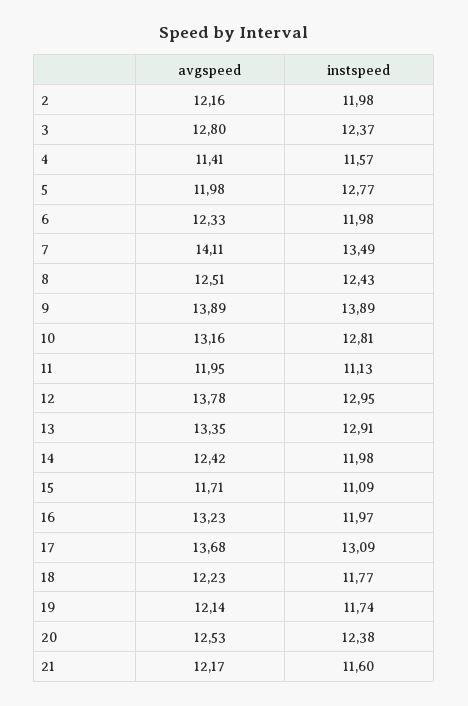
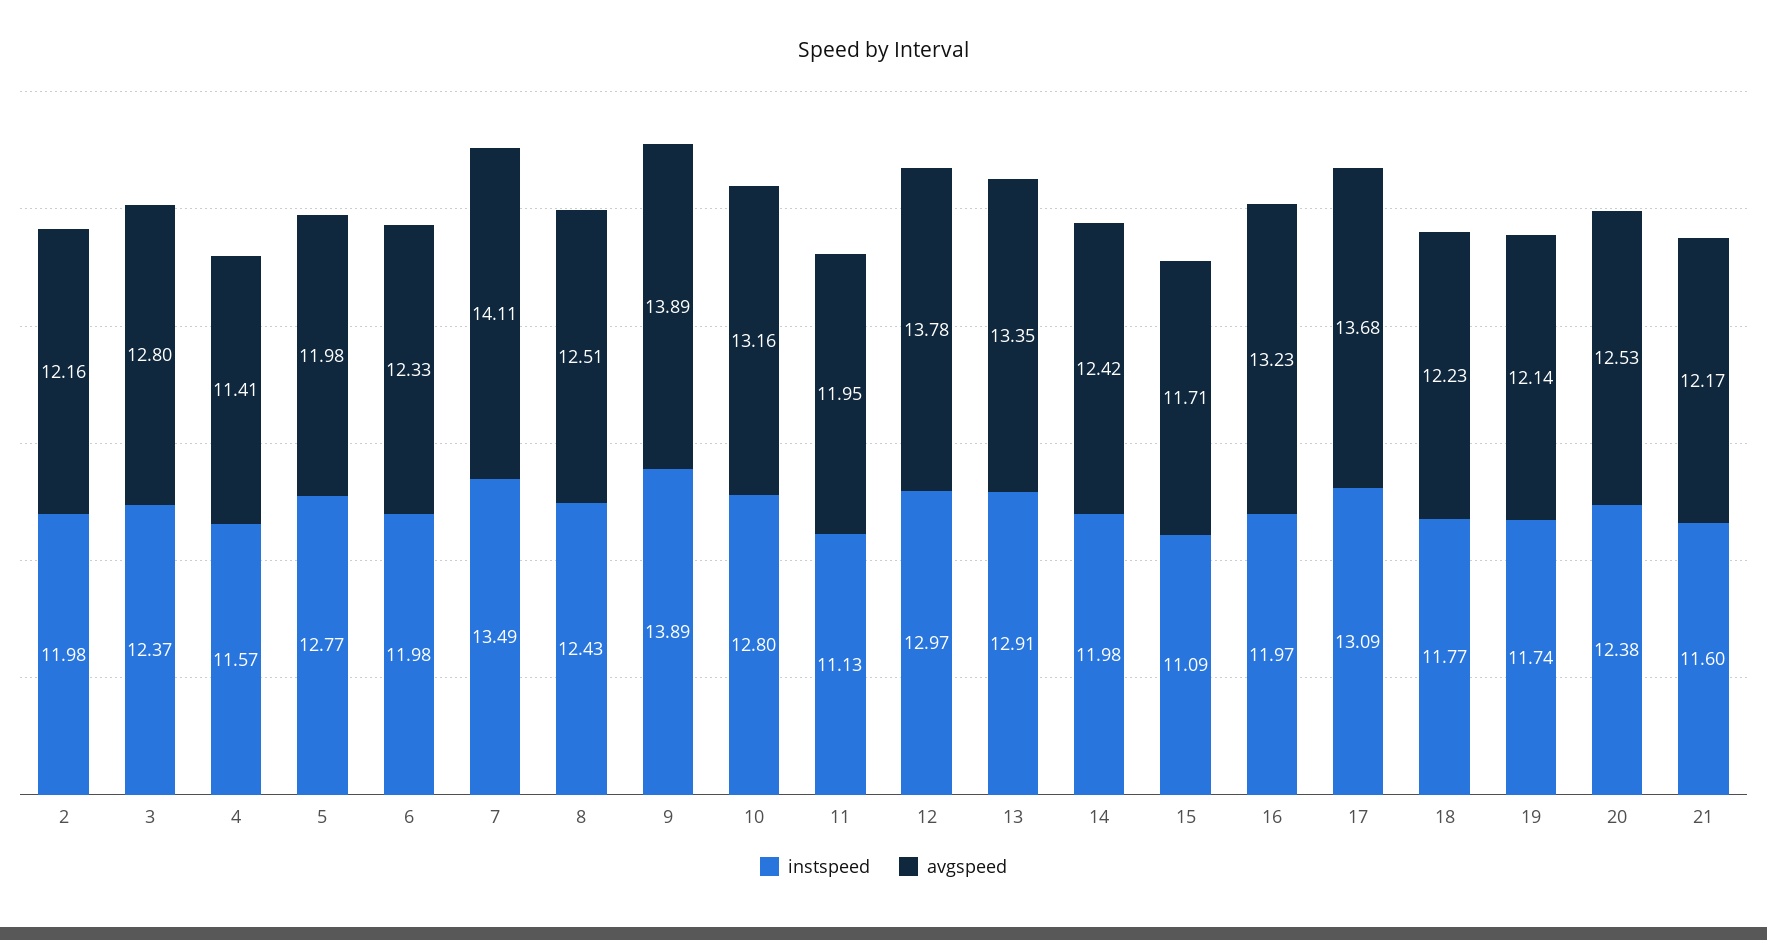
instspeed, 10: 12.81 -> 12.8
instspeed, 12: 12.95 -> 12.97

